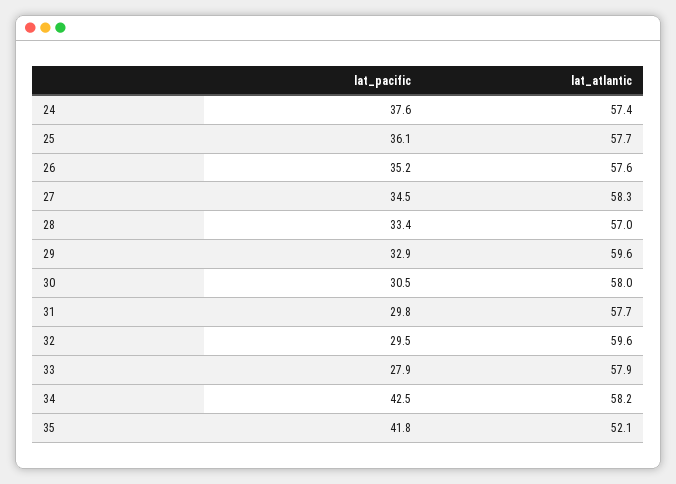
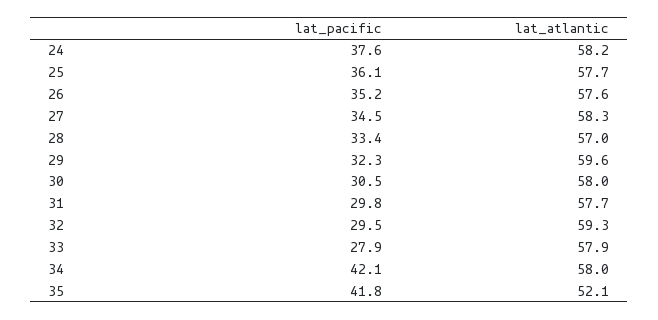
lat_atlantic, 24: 57.4 -> 58.2
lat_pacific, 29: 32.9 -> 32.3
lat_atlantic, 32: 59.6 -> 59.3
lat_pacific, 34: 42.5 -> 42.1
lat_atlantic, 34: 58.2 -> 58

